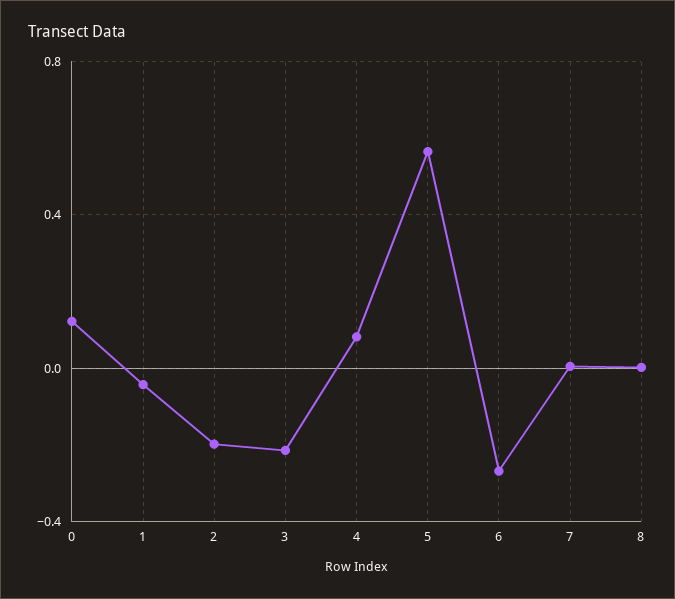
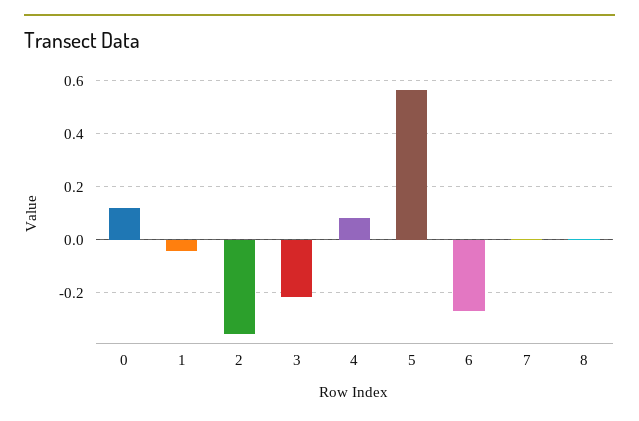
2: -0.2 -> -0.35

